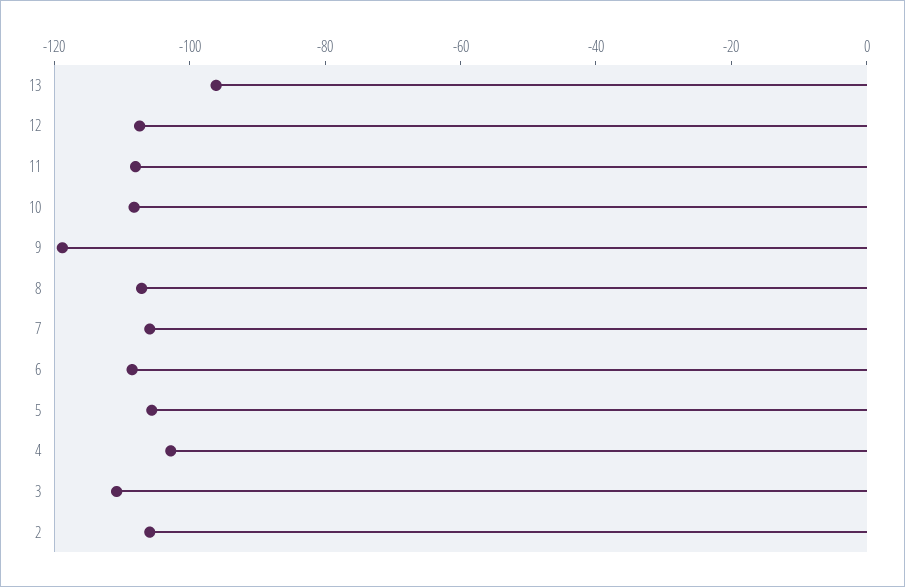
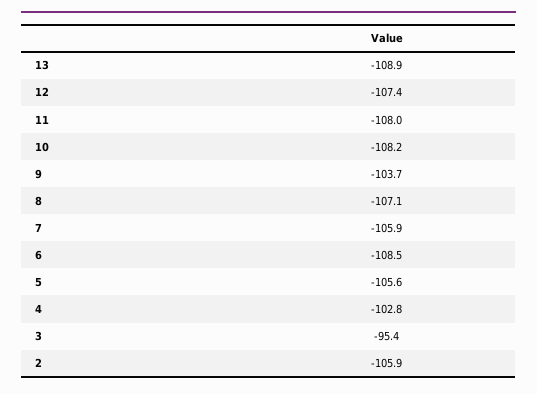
13: -95 -> -108.9
9: -120 -> -103.7
3: -110 -> -95.4

